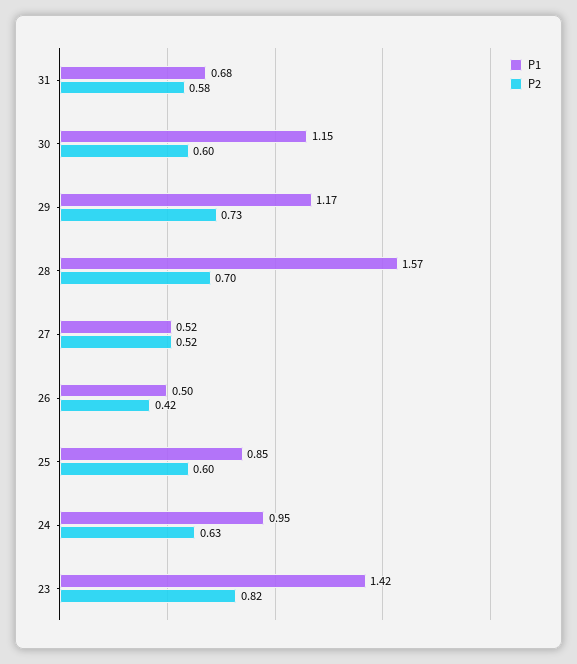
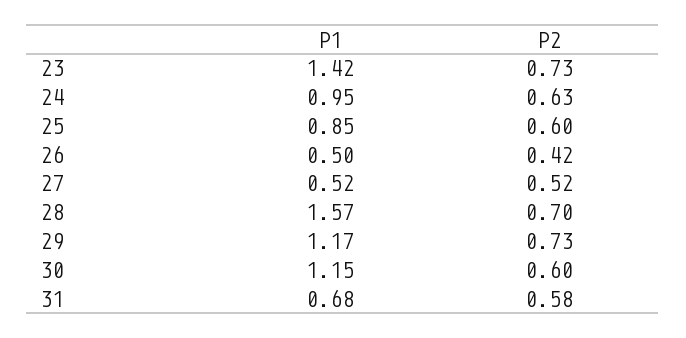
P2, 23: 0.82 -> 0.73

